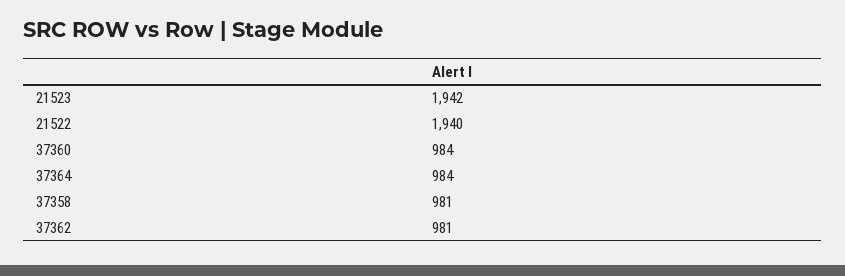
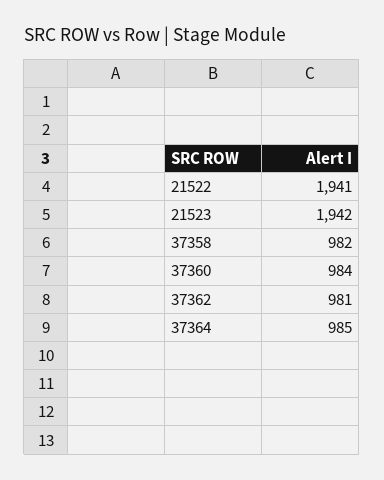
21522: 1940 -> 1941
37364: 984 -> 985
37358: 981 -> 982

